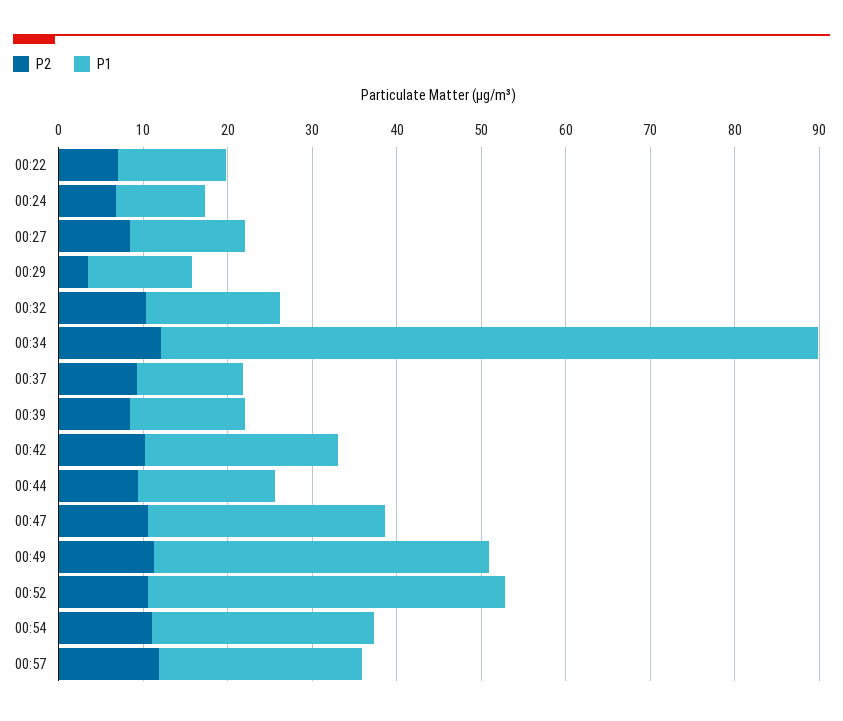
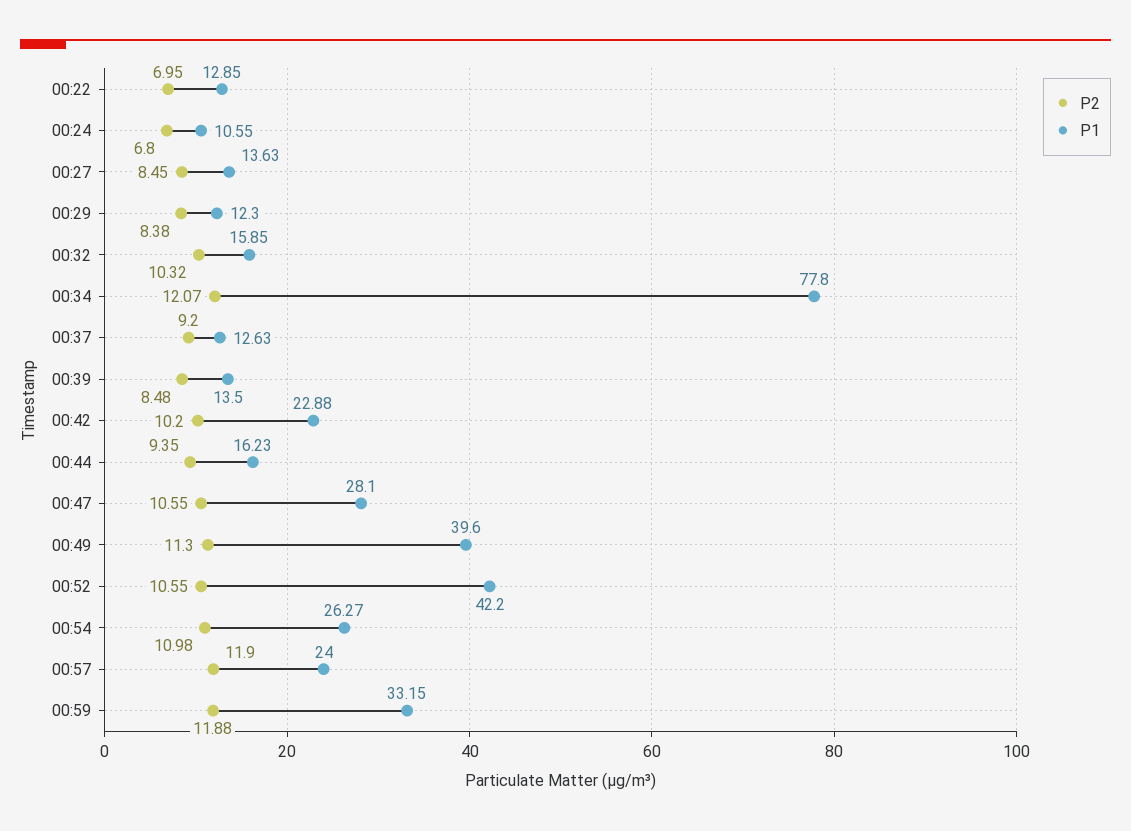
P2, 00:29: 4 -> 8.38
P2, 00:59: none -> 11.88
P1, 00:59: none -> 33.15

